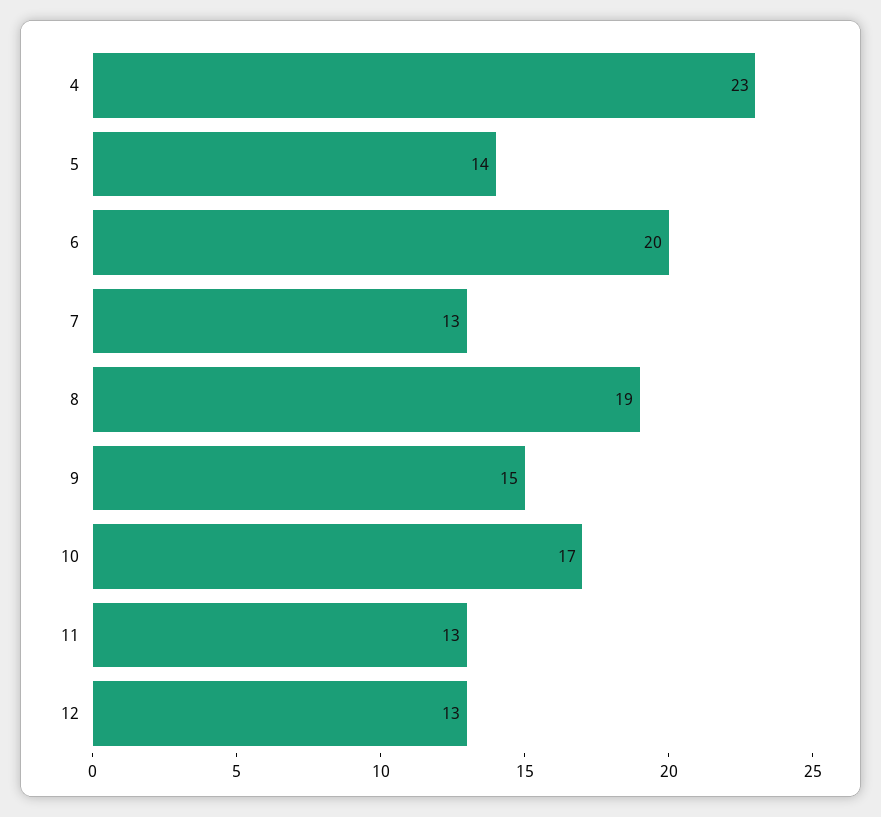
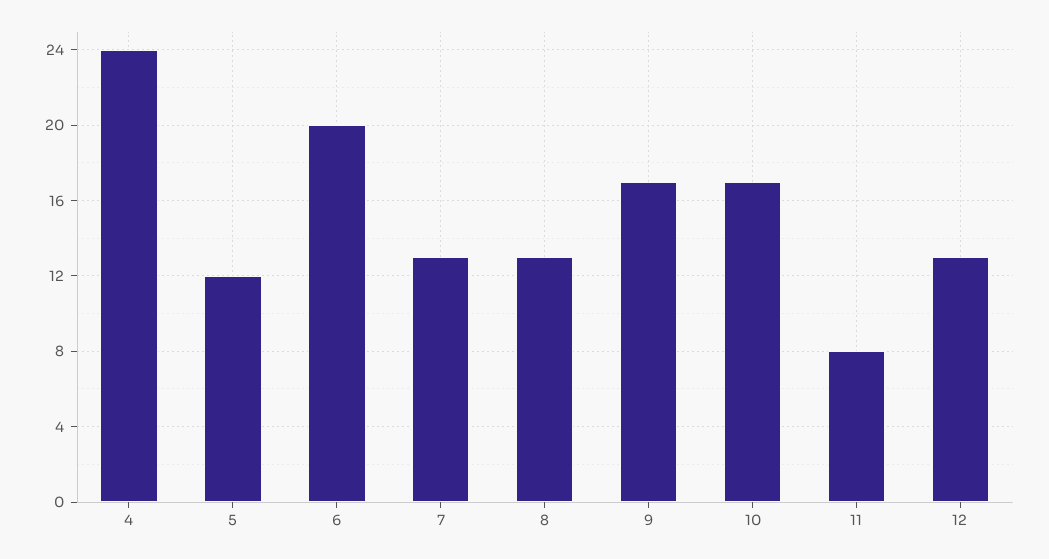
4: 23 -> 24
5: 14 -> 12
8: 19 -> 13
9: 15 -> 17
11: 13 -> 8

